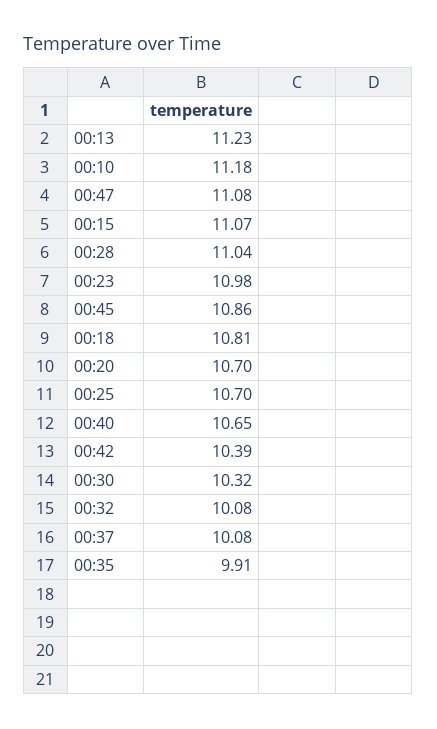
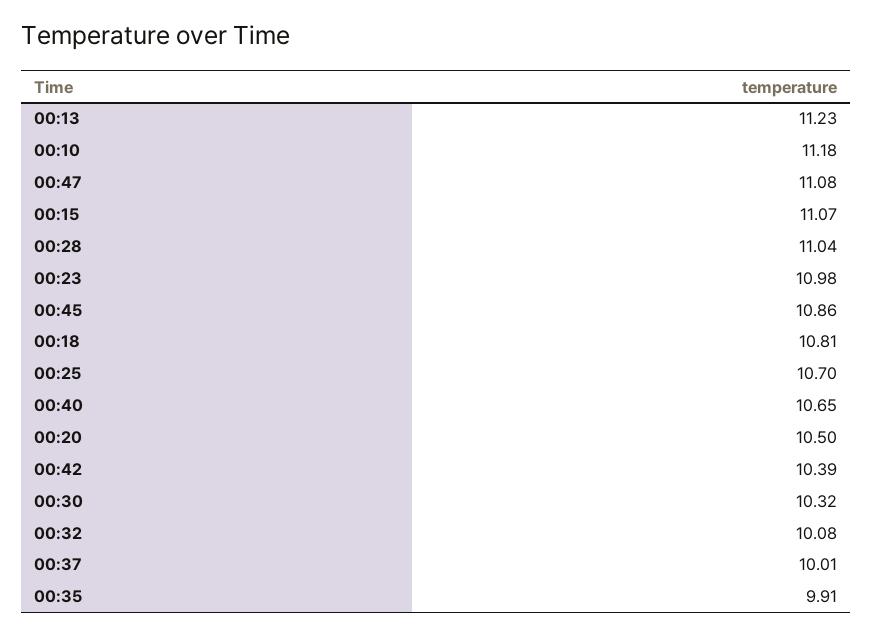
00:20: 10.7 -> 10.5
00:37: 10.08 -> 10.01

